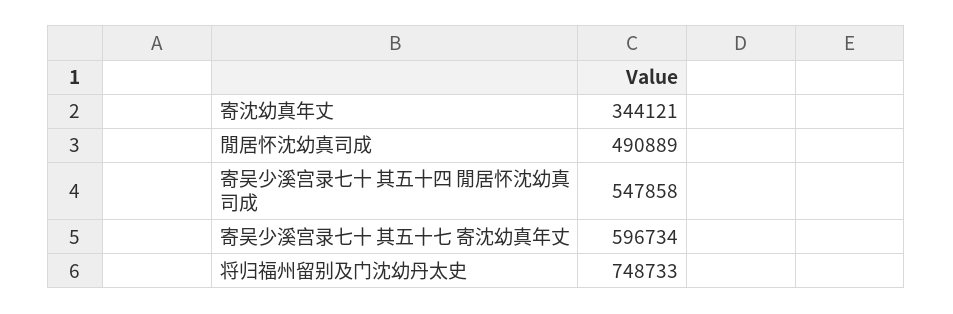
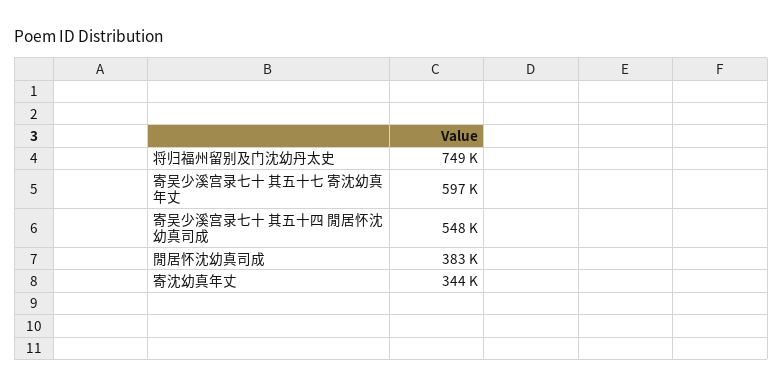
閒居怀沈幼真司成: 490889 -> 383000

